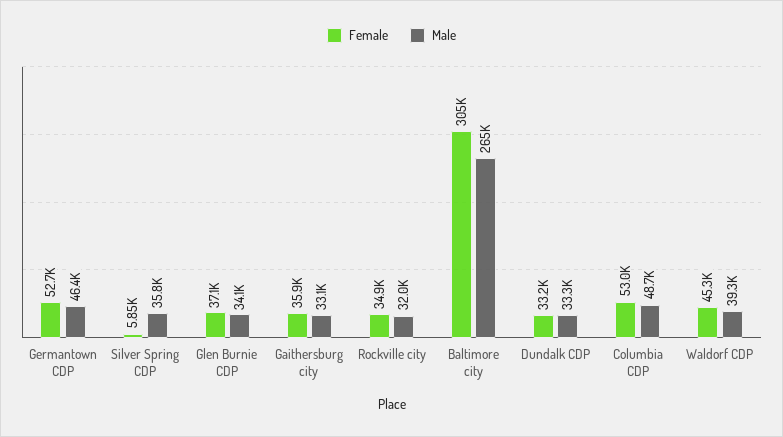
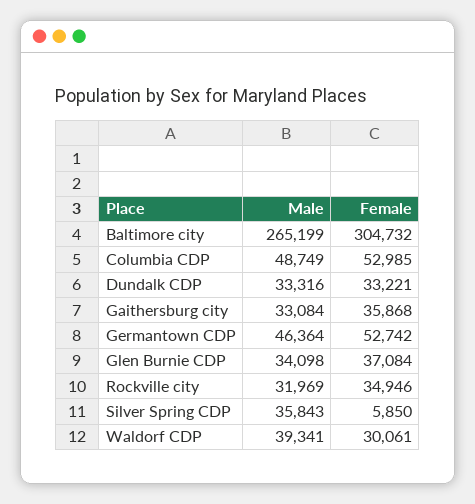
Female, Waldorf CDP: 45300 -> 30061

